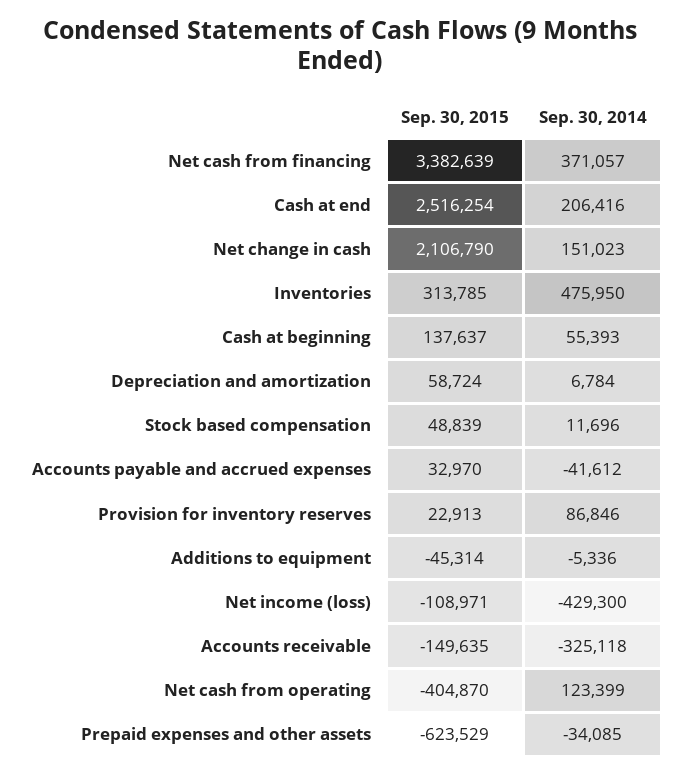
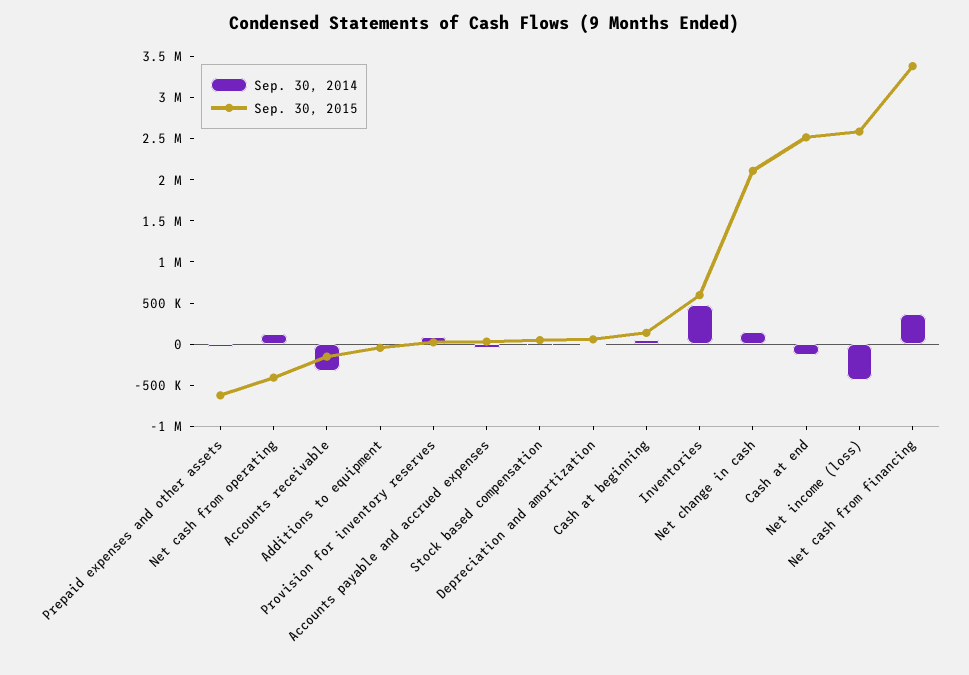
Sep. 30, 2014, Cash at end: 206416 -> -100000
Sep. 30, 2015, Inventories: 313785 -> 600000
Sep. 30, 2015, Net income (loss): -108971 -> 2600000

